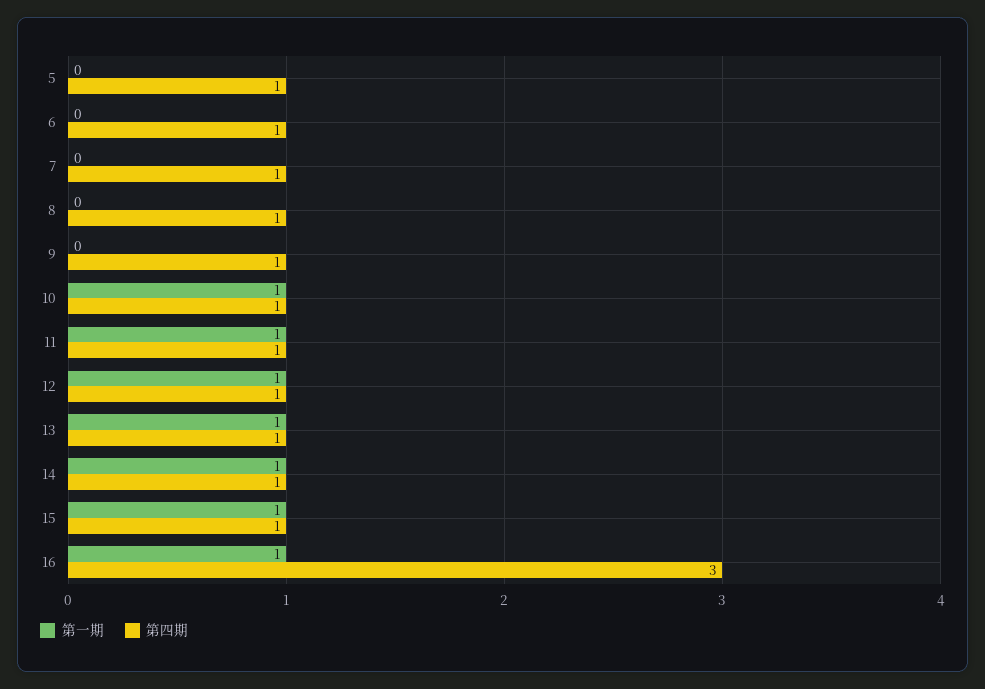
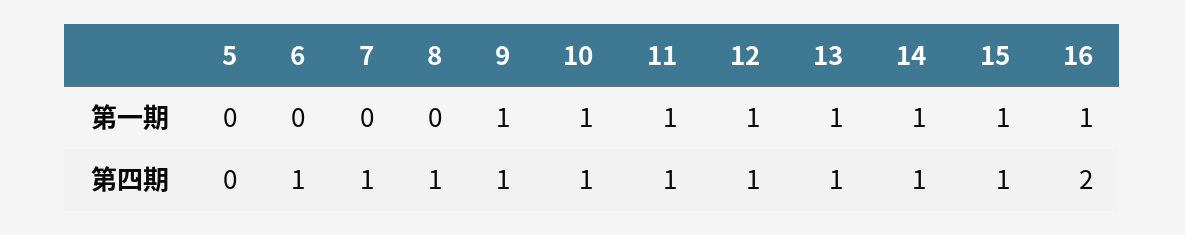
第四期, 5: 1 -> 0
第一期, 9: 0 -> 1
第四期, 16: 3 -> 2

